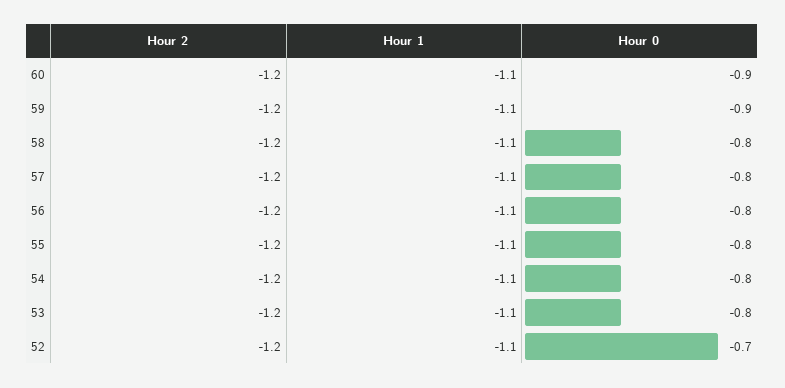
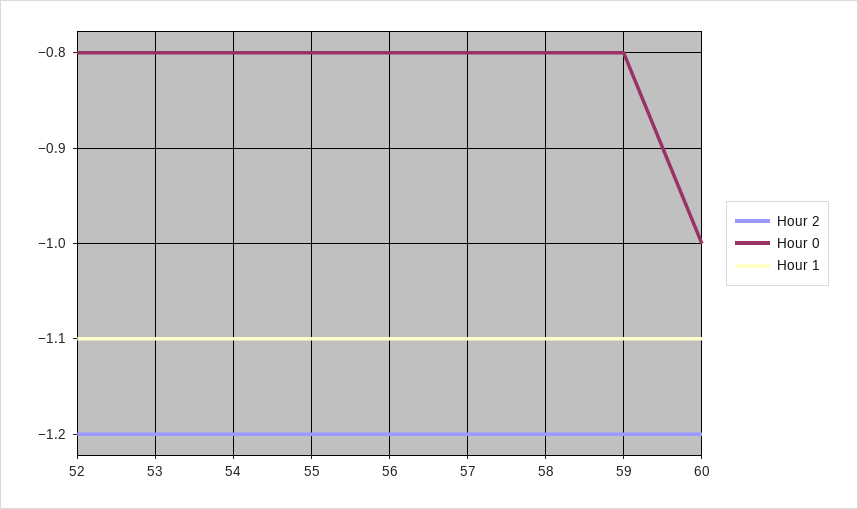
Hour 0, 60: -0.9 -> -1
Hour 0, 59: -0.9 -> -0.8
Hour 0, 52: -0.7 -> -0.8

